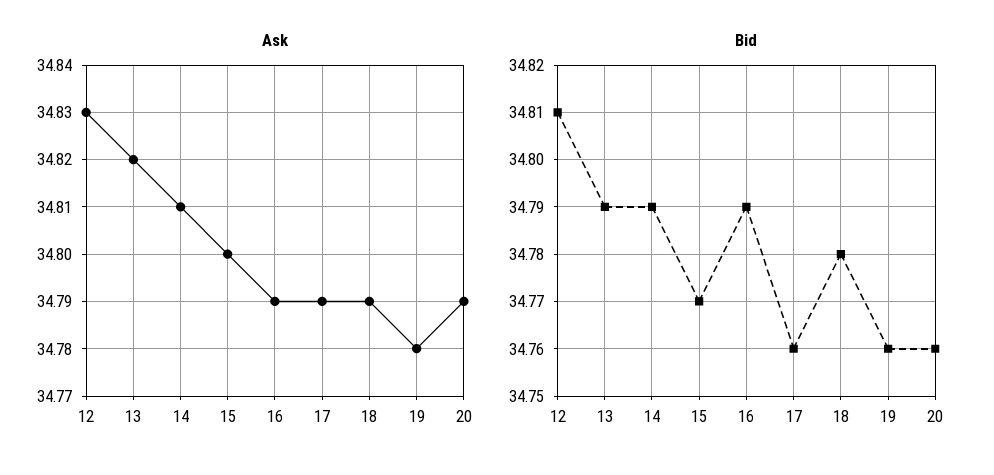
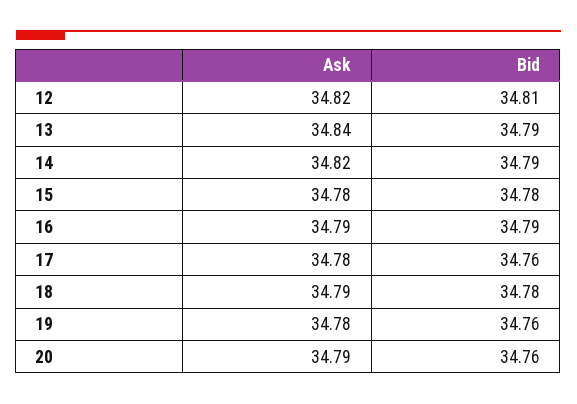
Ask, 12: 34.83 -> 34.82
Ask, 13: 34.82 -> 34.84
Ask, 14: 34.81 -> 34.82
Ask, 15: 34.8 -> 34.78
Ask, 17: 34.79 -> 34.78
Bid, 15: 34.77 -> 34.78

